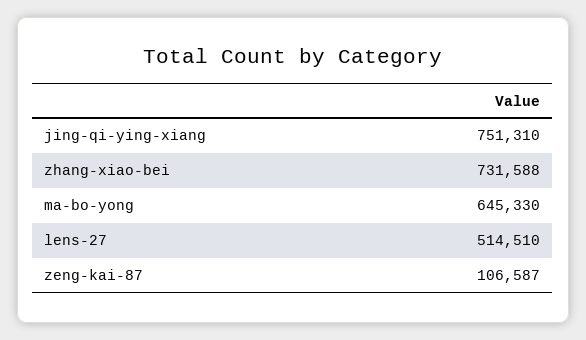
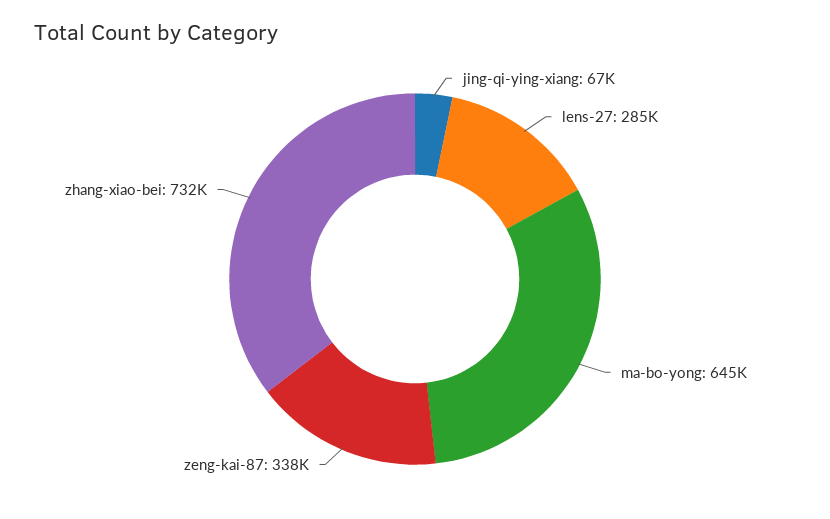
jing-qi-ying-xiang: 751310 -> 67000
lens-27: 514510 -> 285000
zeng-kai-87: 106587 -> 338000

